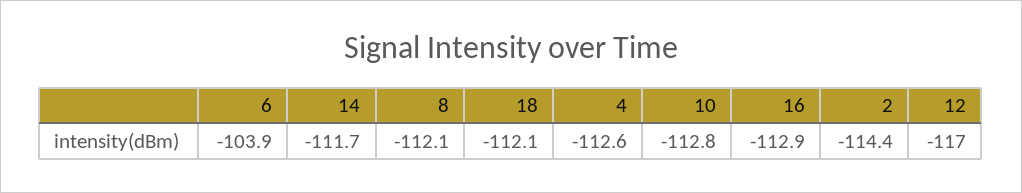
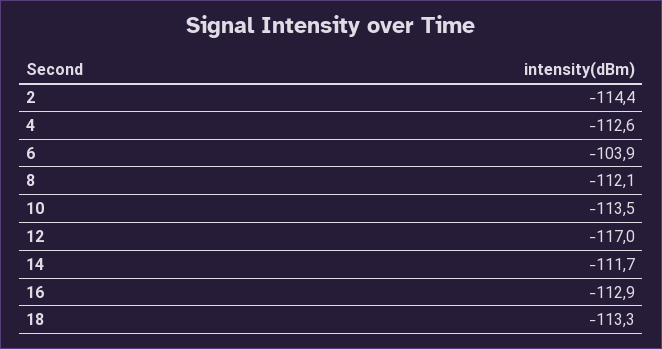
18: -112.1 -> -113.3
10: -112.8 -> -113.5

